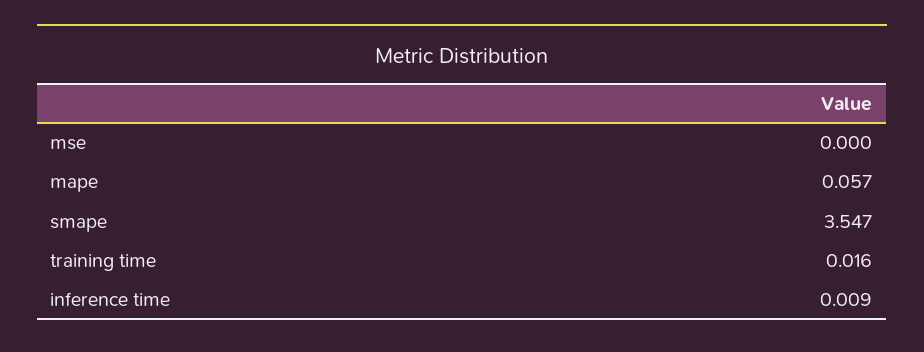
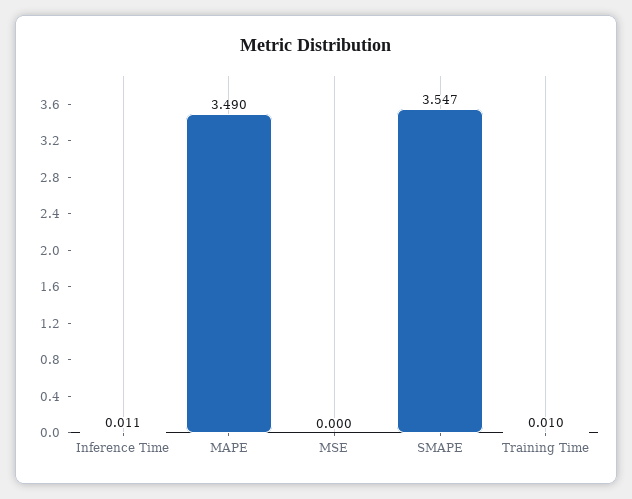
mape: 0.057 -> 3.49
training time: 0.016 -> 0.01
inference time: 0.009 -> 0.011

